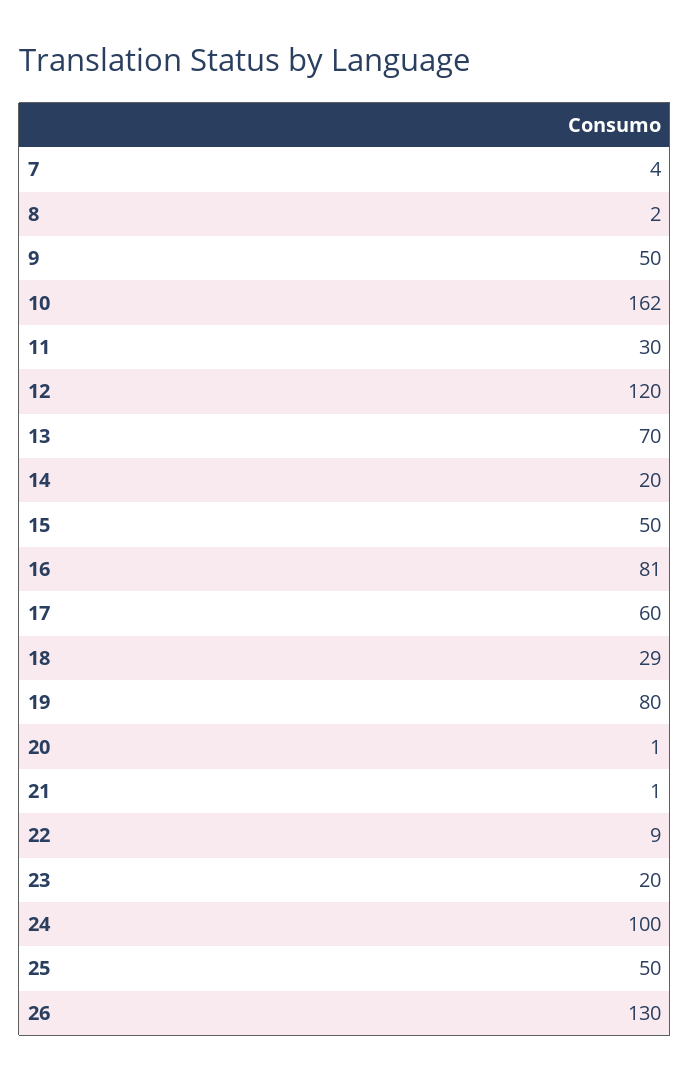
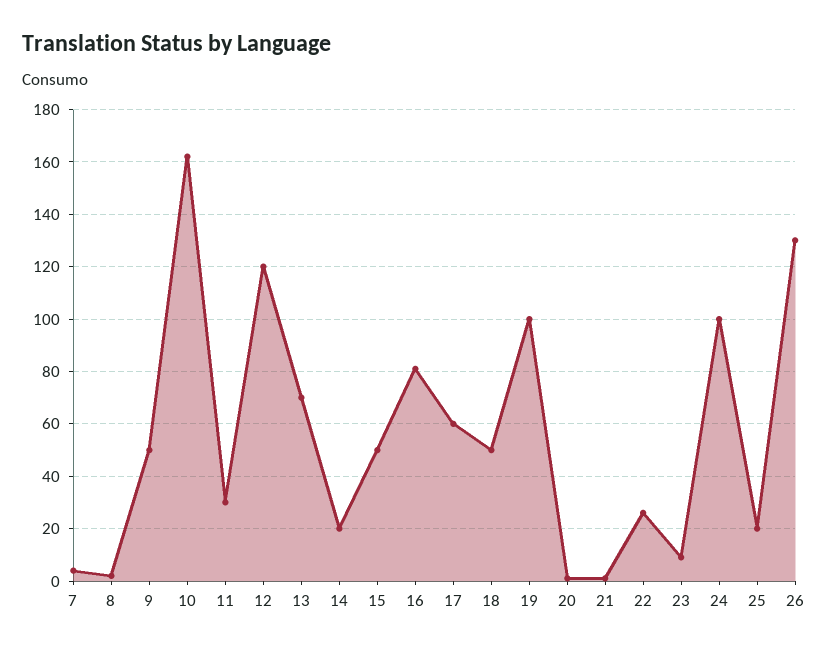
18: 29 -> 50
19: 80 -> 100
22: 9 -> 25
23: 20 -> 10
25: 50 -> 20

